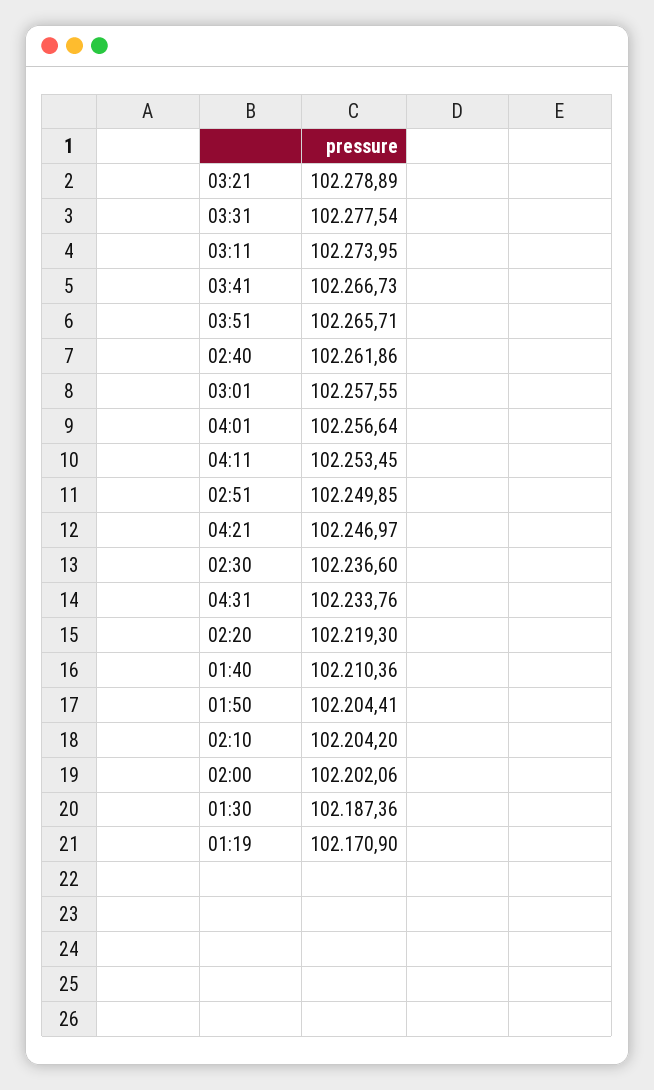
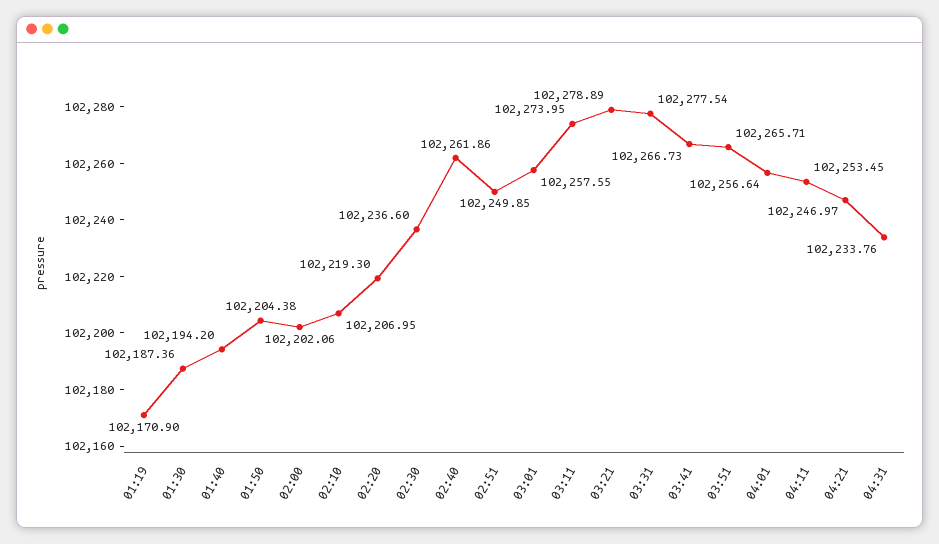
01:40: 102210.36 -> 102194.2
01:50: 102204.41 -> 102204.38
02:10: 102204.2 -> 102206.95

